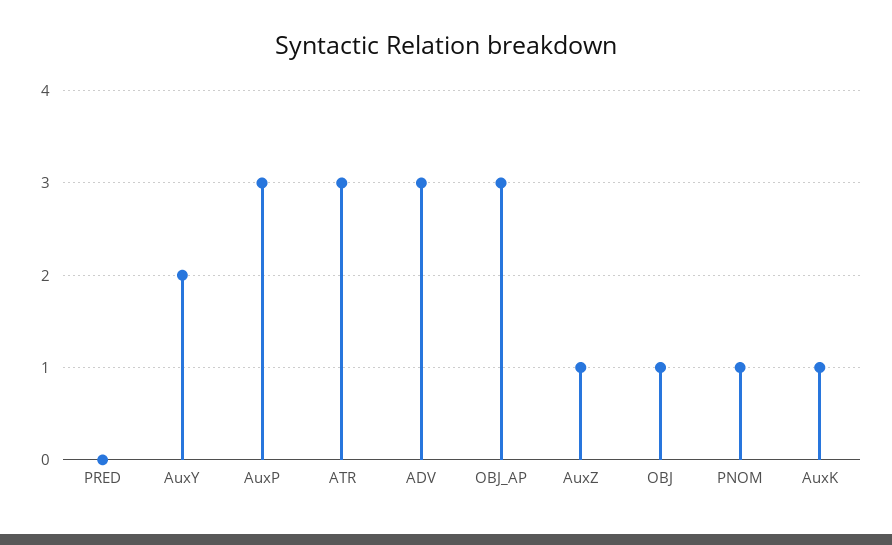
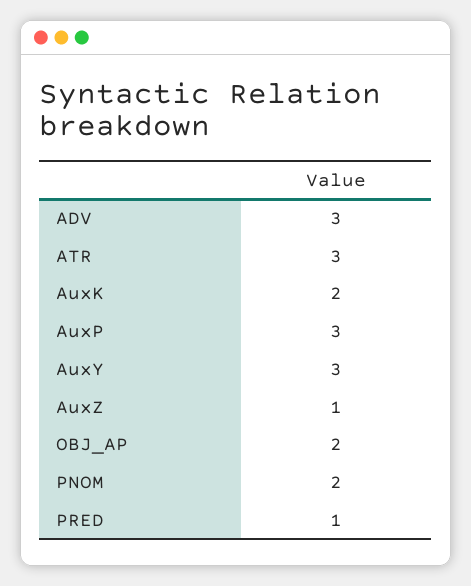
PRED: 0 -> 1
AuxY: 2 -> 3
OBJ_AP: 3 -> 2
OBJ: 1 -> none
PNOM: 1 -> 2
AuxK: 1 -> 2

